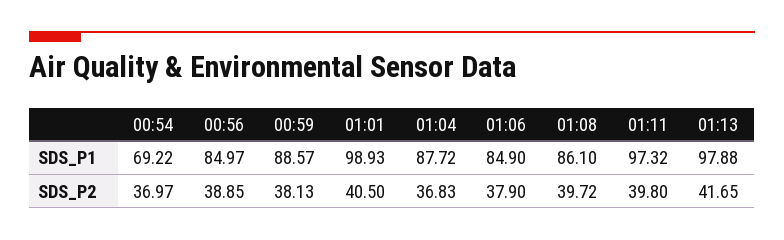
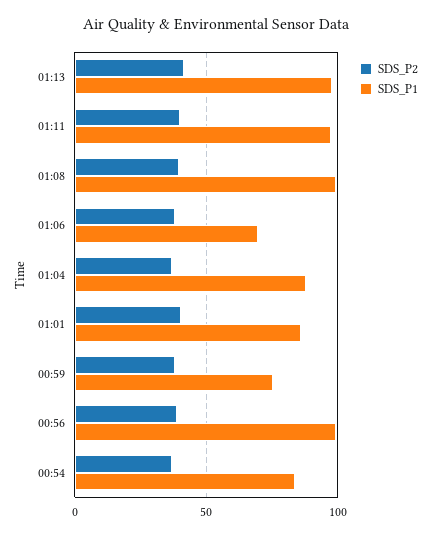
SDS_P1, 00:54: 69.22 -> 85
SDS_P1, 00:56: 84.97 -> 100
SDS_P1, 00:59: 88.57 -> 75
SDS_P1, 01:01: 98.93 -> 85
SDS_P1, 01:06: 84.9 -> 70
SDS_P1, 01:08: 86.1 -> 100

